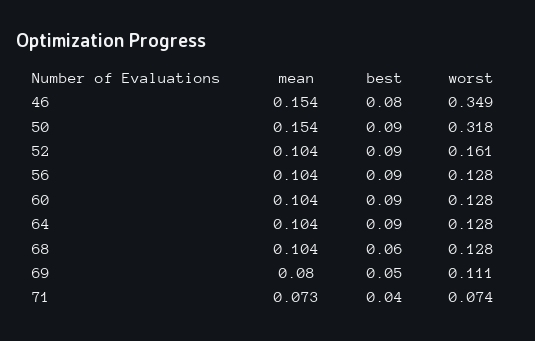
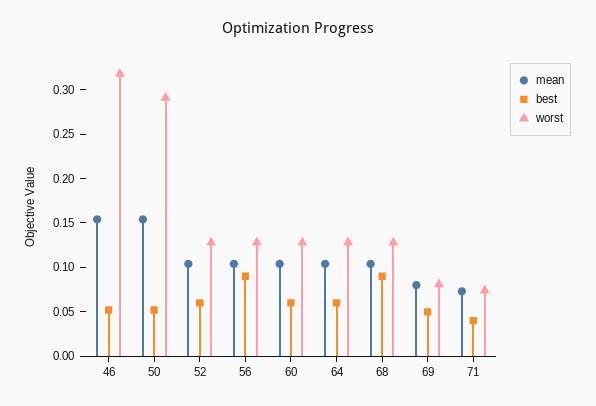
best, 46: 0.08 -> 0.05
worst, 46: 0.349 -> 0.32
best, 50: 0.09 -> 0.05
worst, 50: 0.318 -> 0.29
best, 52: 0.09 -> 0.06
worst, 52: 0.161 -> 0.13
best, 60: 0.09 -> 0.06
best, 64: 0.09 -> 0.06
best, 68: 0.06 -> 0.09
worst, 69: 0.111 -> 0.08

